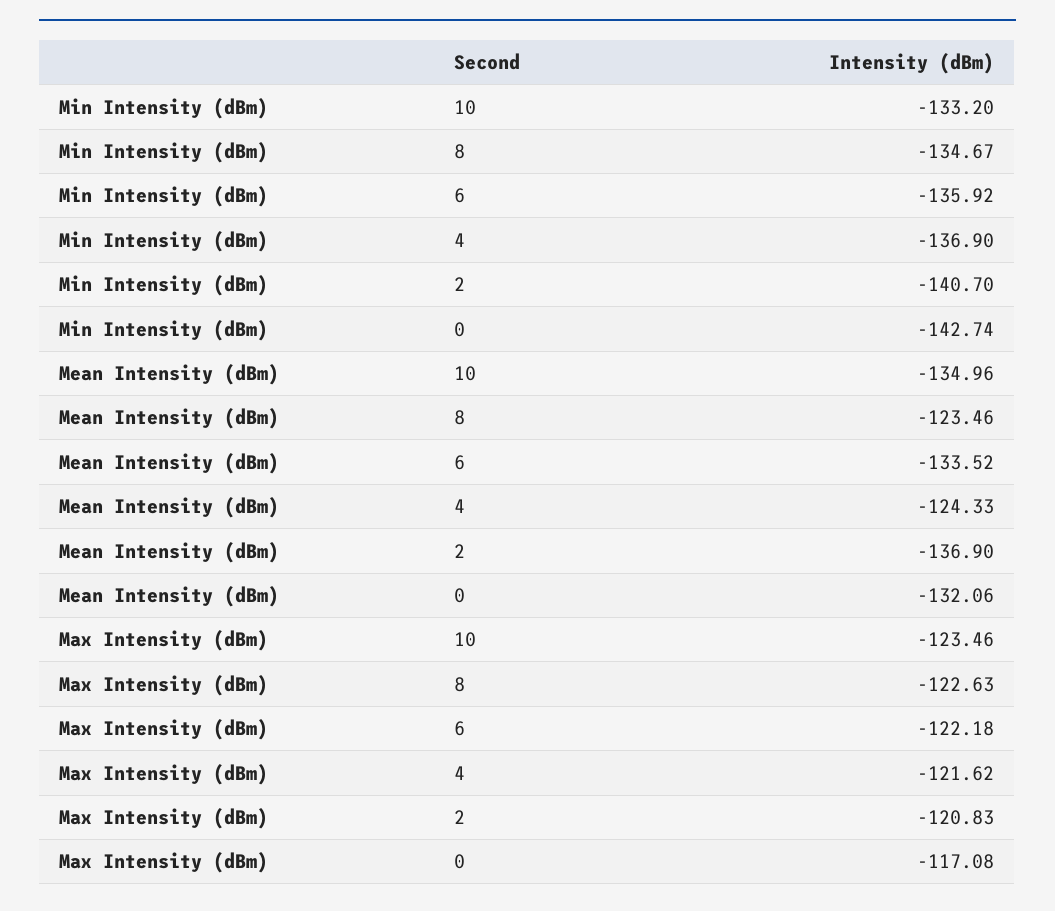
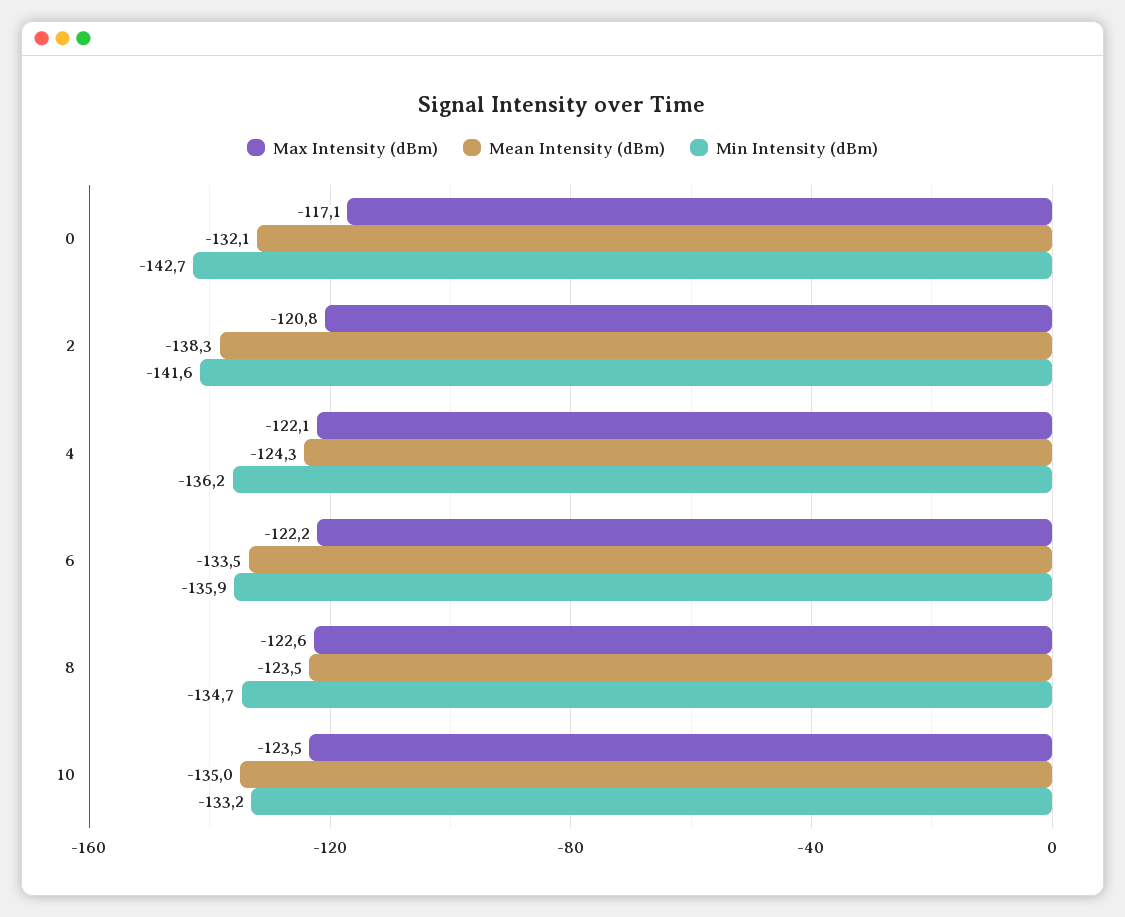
Min Intensity (dBm), 4: -136.9 -> -136.2
Min Intensity (dBm), 2: -140.7 -> -141.6
Mean Intensity (dBm), 2: -136.9 -> -138.3
Max Intensity (dBm), 4: -121.62 -> -122.1

